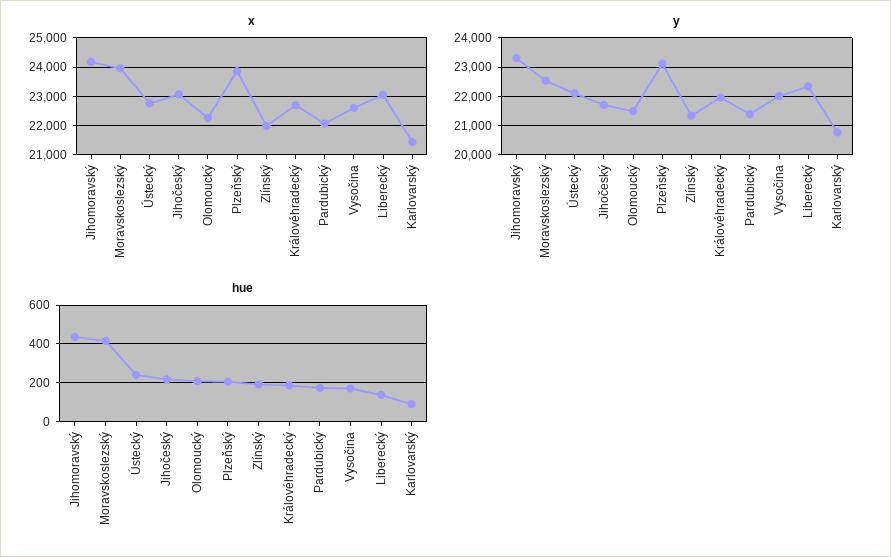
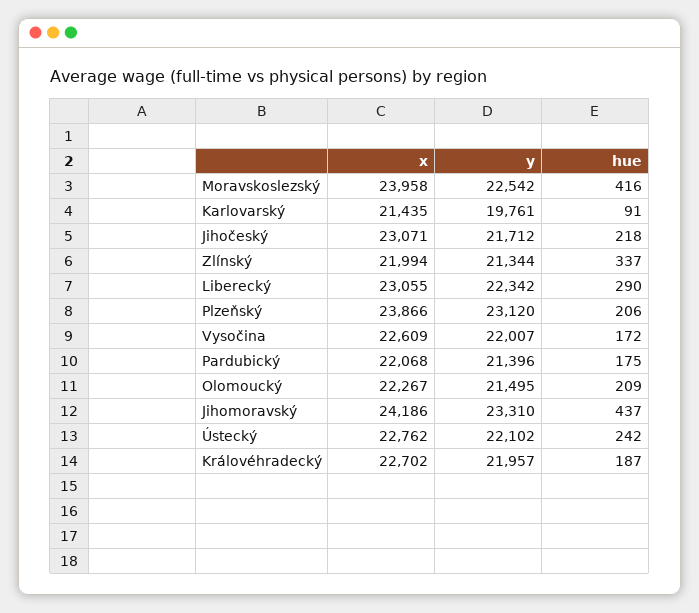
y, Karlovarský: 20750 -> 19761
hue, Zlínský: 200 -> 337
hue, Liberecký: 150 -> 290

